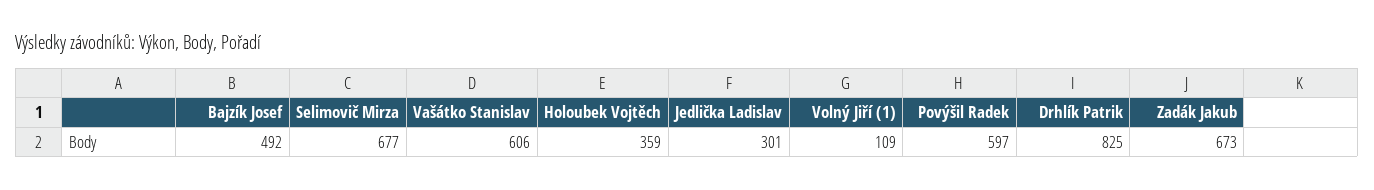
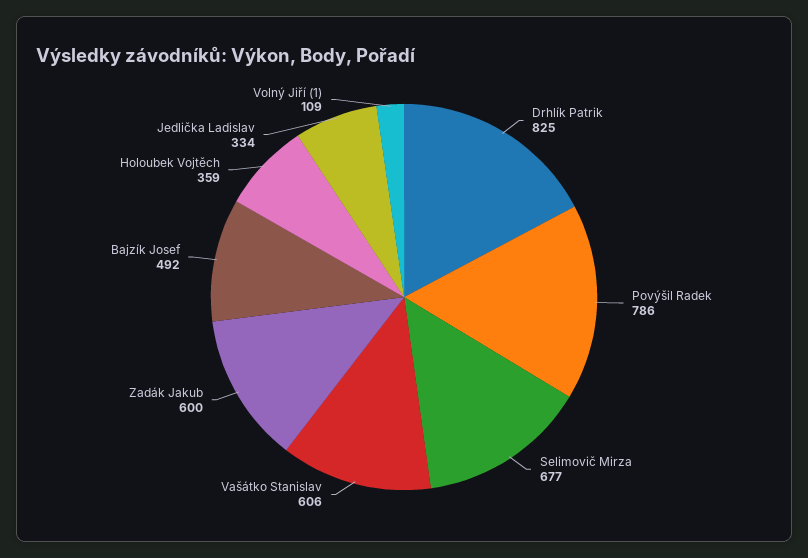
Jedlička Ladislav: 301 -> 334
Povýšil Radek: 597 -> 786
Zadák Jakub: 673 -> 600

